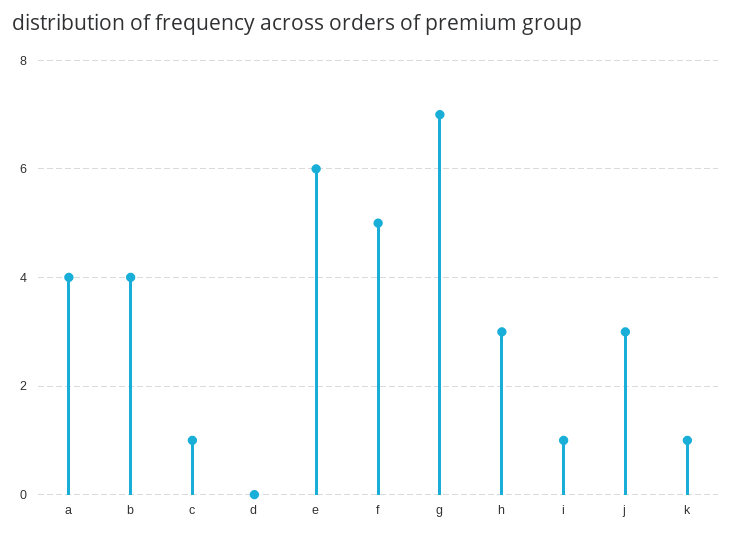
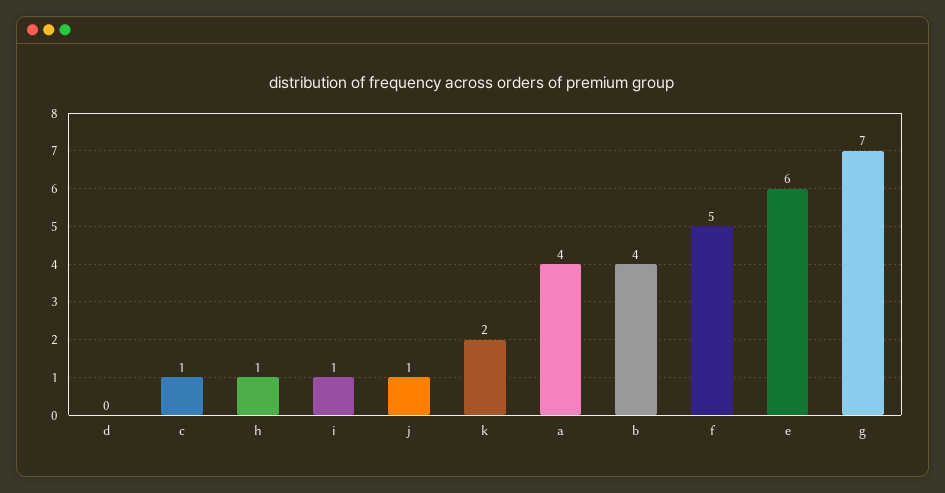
h: 3 -> 1
j: 3 -> 1
k: 1 -> 2

